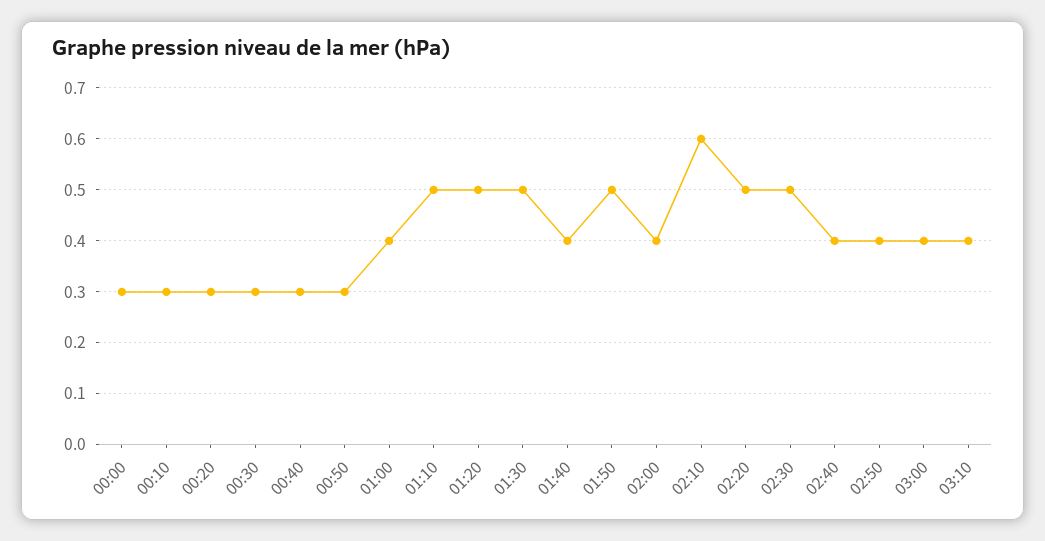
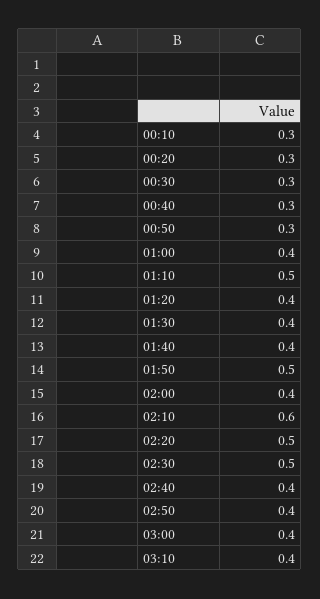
00:00: 0.3 -> none
01:20: 0.5 -> 0.4
01:30: 0.5 -> 0.4

